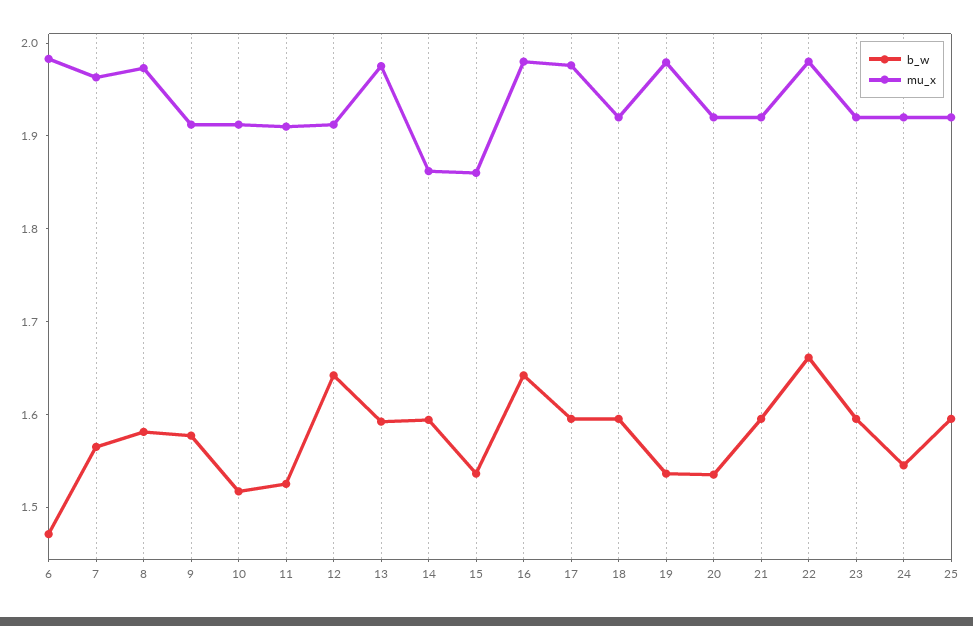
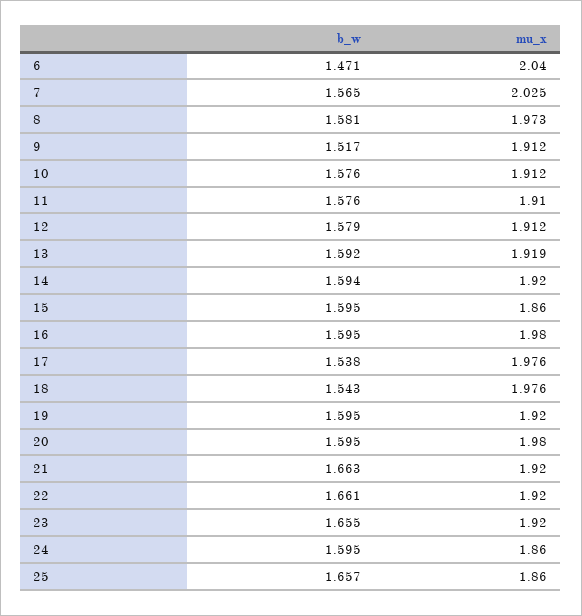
mu_x, 6: 1.98 -> 2.04
mu_x, 7: 1.96 -> 2.025
b_w, 9: 1.58 -> 1.517
b_w, 10: 1.52 -> 1.576
b_w, 11: 1.52 -> 1.576
b_w, 12: 1.64 -> 1.579
mu_x, 13: 1.98 -> 1.919
mu_x, 14: 1.86 -> 1.92
b_w, 15: 1.54 -> 1.595
b_w, 16: 1.64 -> 1.595
b_w, 17: 1.6 -> 1.538
b_w, 18: 1.6 -> 1.543
mu_x, 18: 1.92 -> 1.976
b_w, 19: 1.54 -> 1.595
mu_x, 19: 1.98 -> 1.92
b_w, 20: 1.54 -> 1.595
mu_x, 20: 1.92 -> 1.98
b_w, 21: 1.6 -> 1.663
mu_x, 22: 1.98 -> 1.92
b_w, 23: 1.6 -> 1.655
b_w, 24: 1.54 -> 1.595
mu_x, 24: 1.92 -> 1.86
b_w, 25: 1.6 -> 1.657
mu_x, 25: 1.92 -> 1.86

